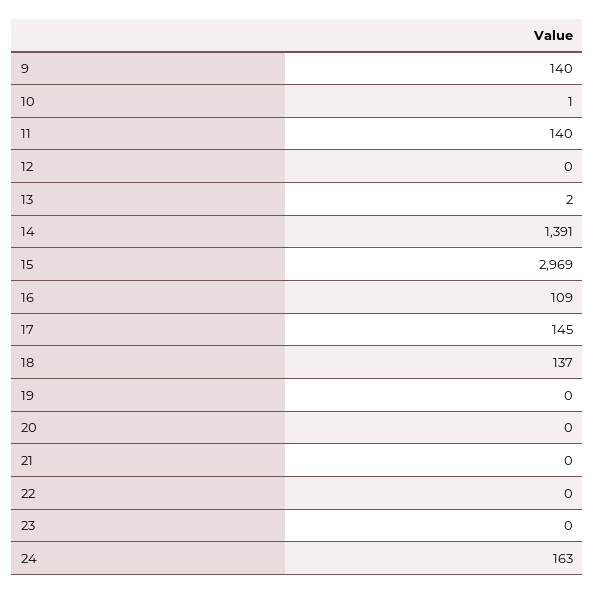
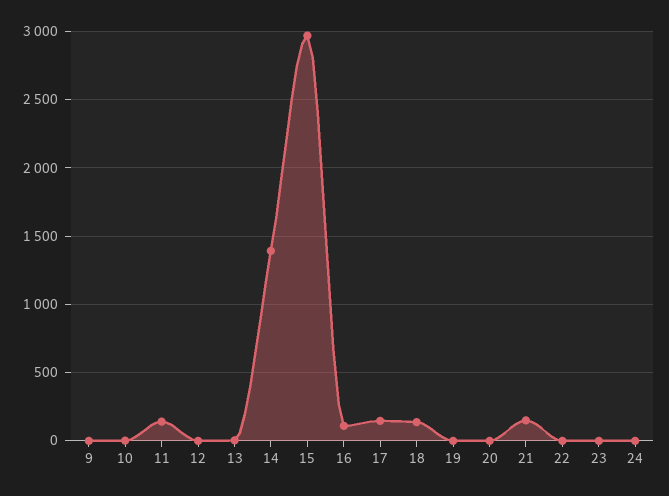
9: 140 -> 0
21: 0 -> 150
24: 163 -> 0

